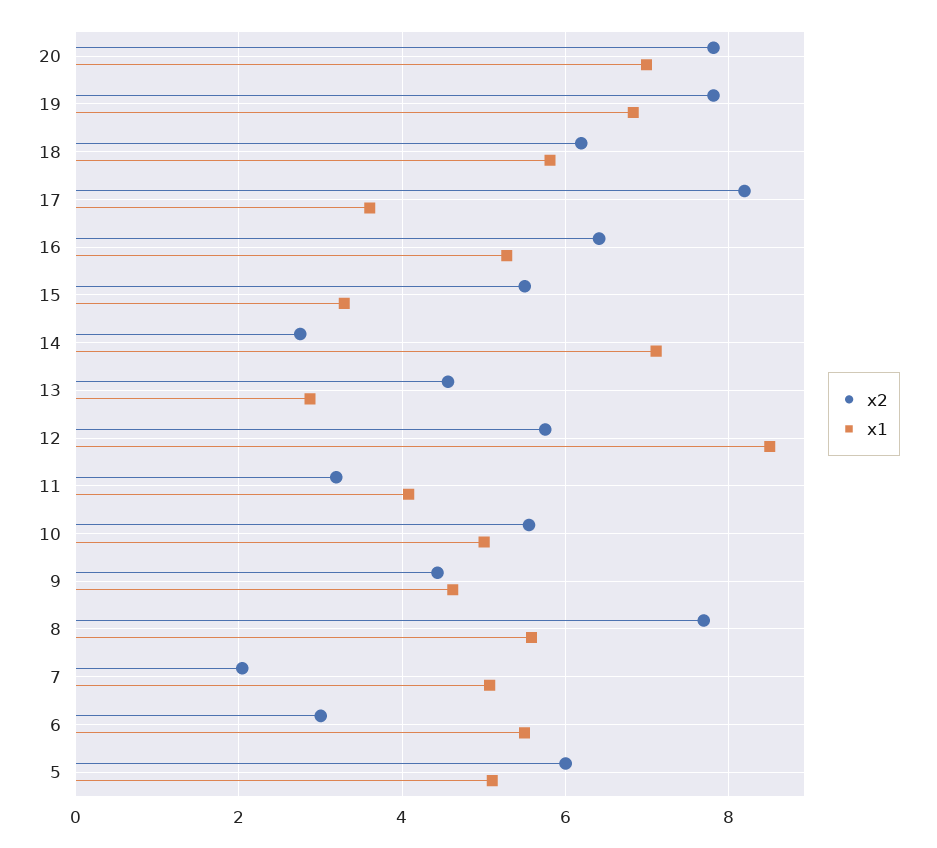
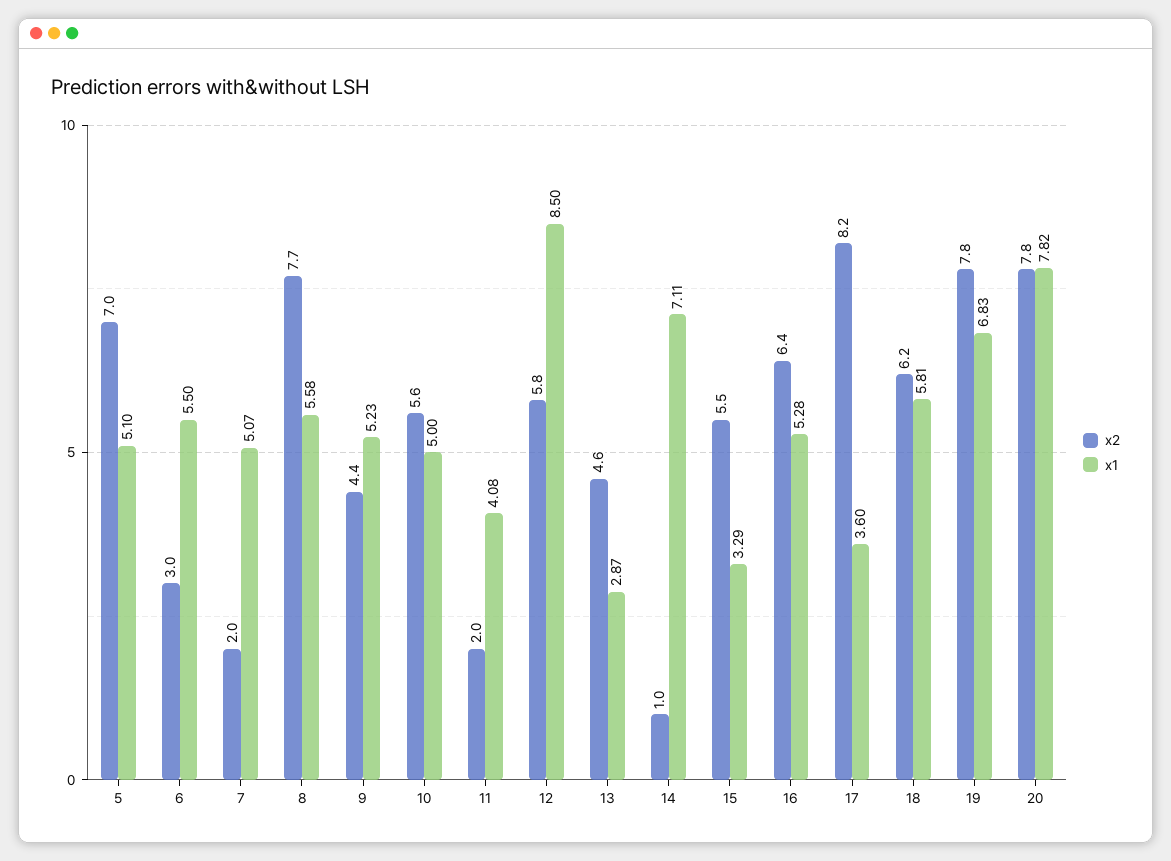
x1, 20: 7 -> 7.82
x2, 14: 2.8 -> 1
x2, 11: 3.2 -> 2
x1, 9: 4.6 -> 5.23
x2, 5: 6 -> 7

